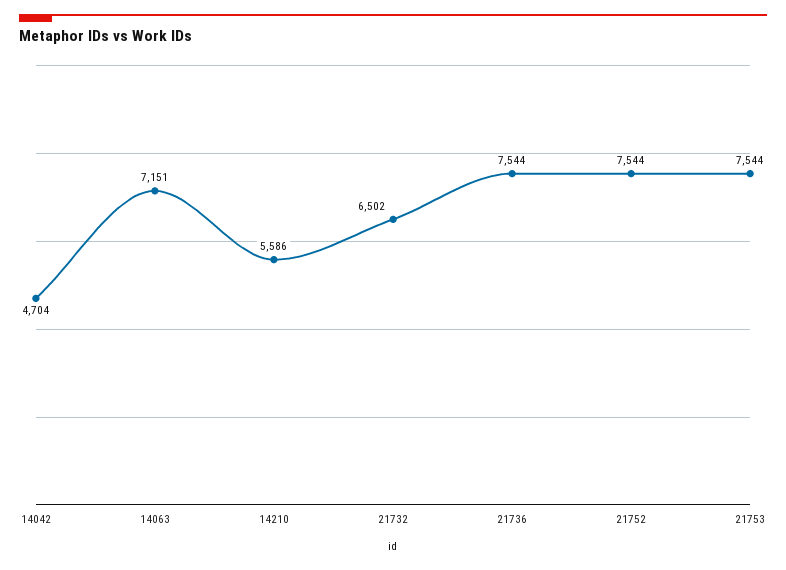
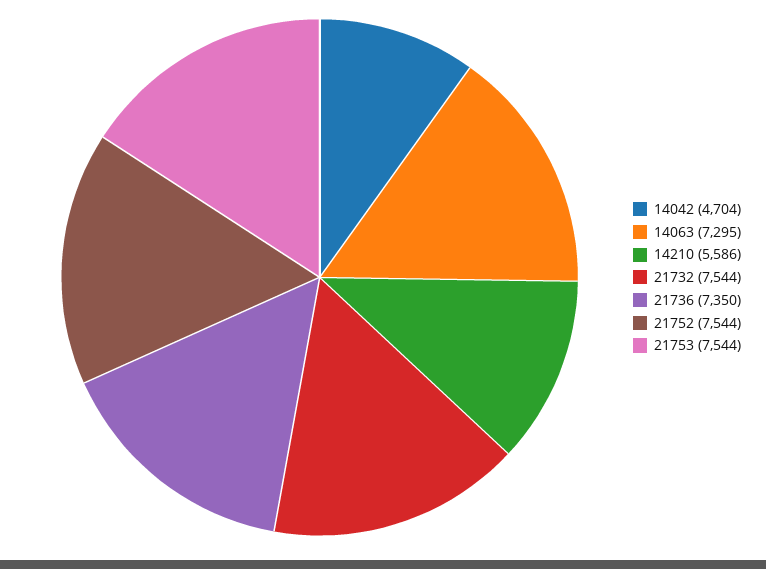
14063: 7151 -> 7295
21732: 6502 -> 7544
21736: 7544 -> 7350

